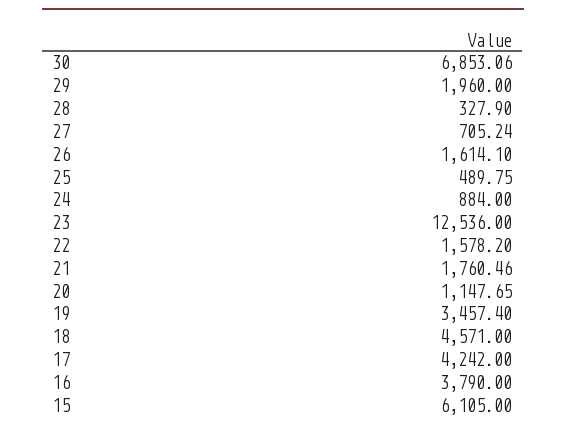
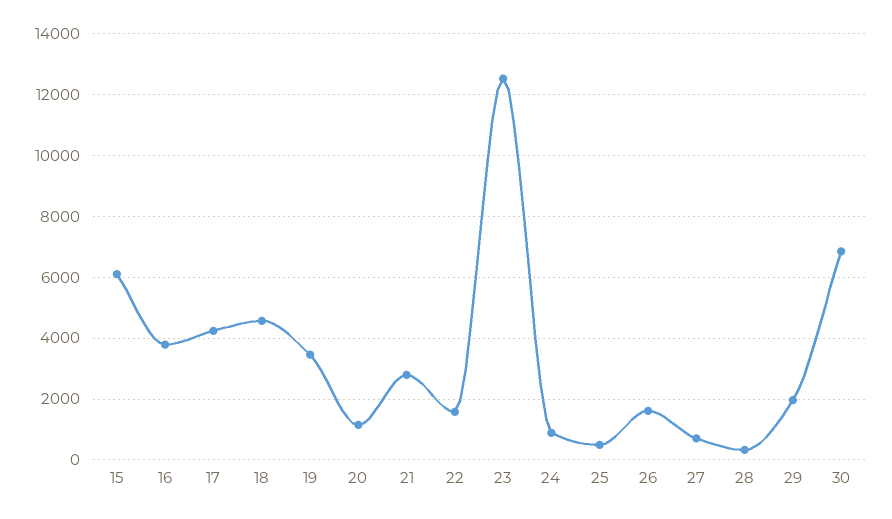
21: 1760.46 -> 2800

